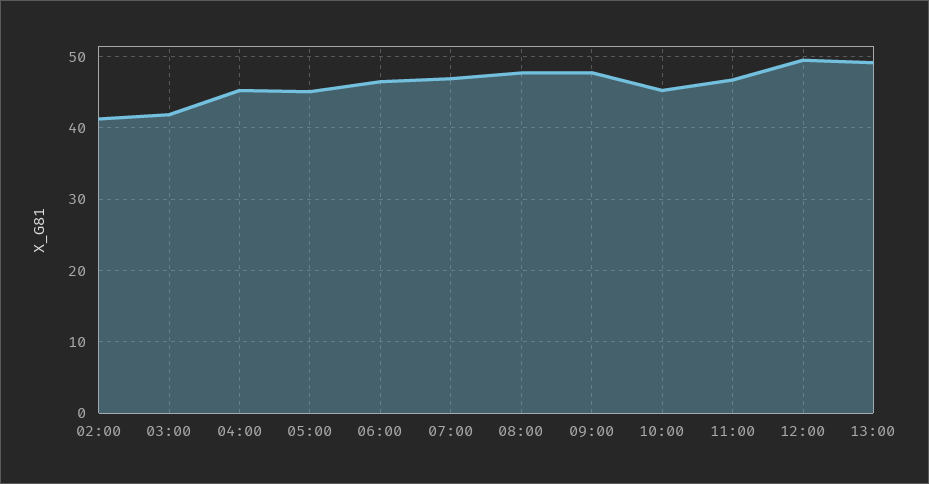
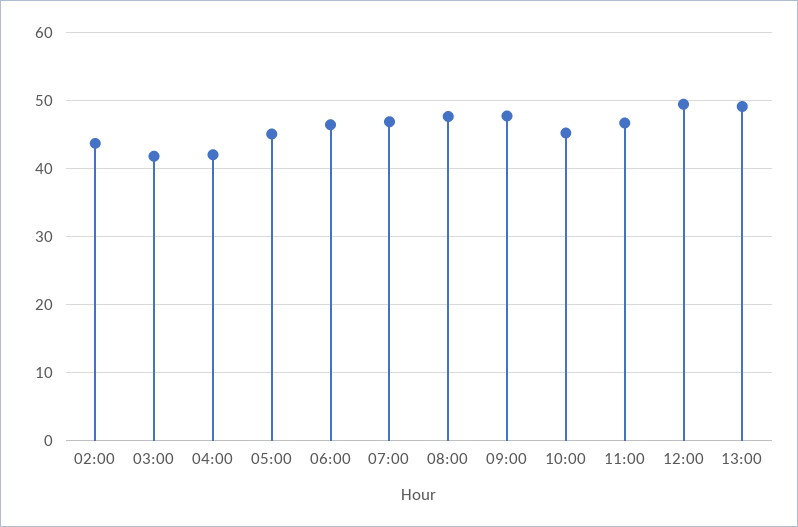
02:00: 41 -> 44
04:00: 45 -> 42

